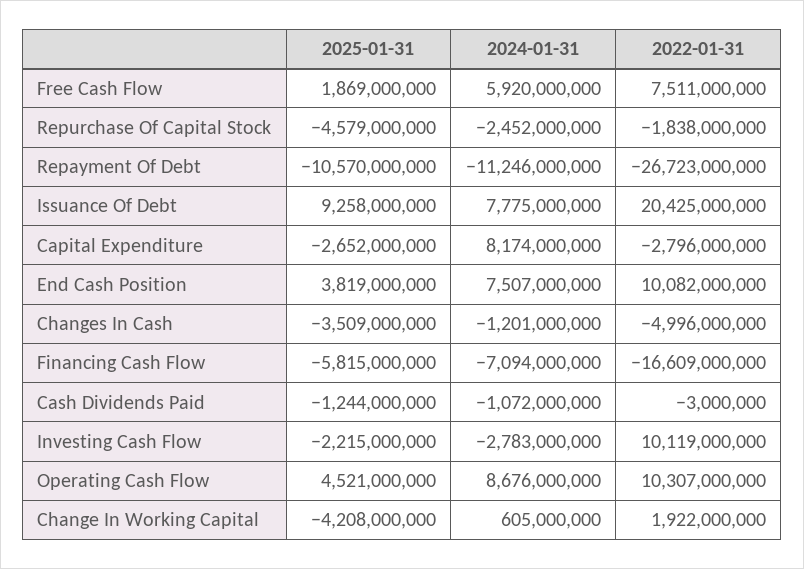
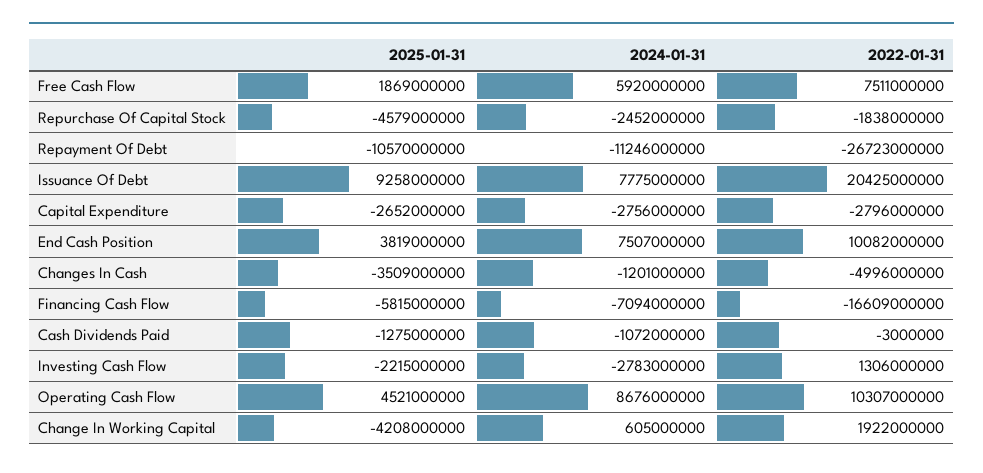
2024-01-31, Capital Expenditure: 8174000000 -> -2756000000
2025-01-31, Cash Dividends Paid: -1244000000 -> -1275000000
2022-01-31, Investing Cash Flow: 10119000000 -> 1306000000

